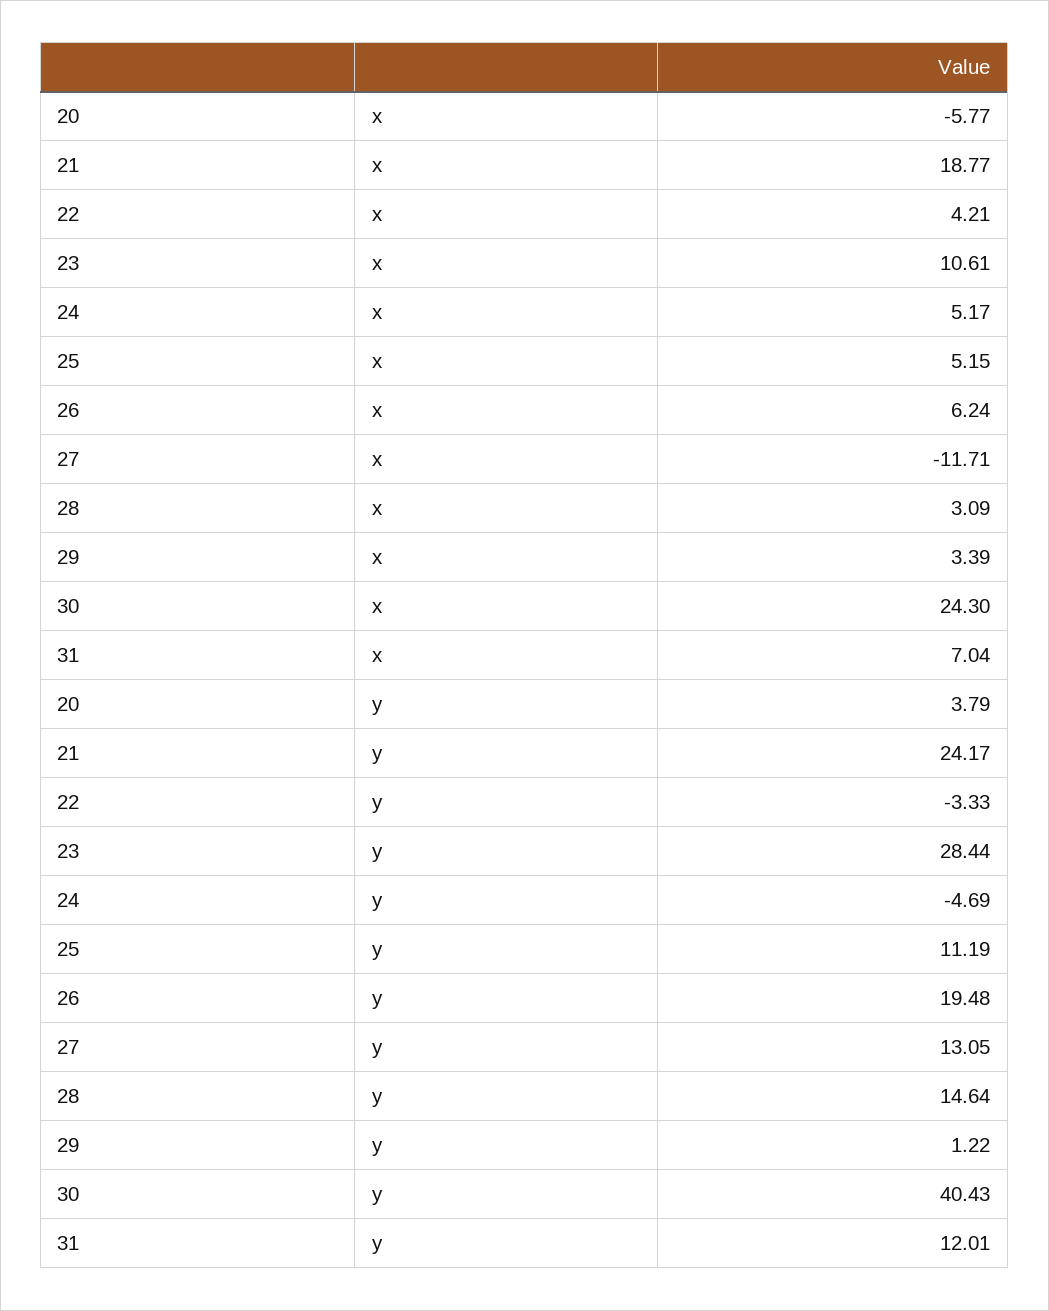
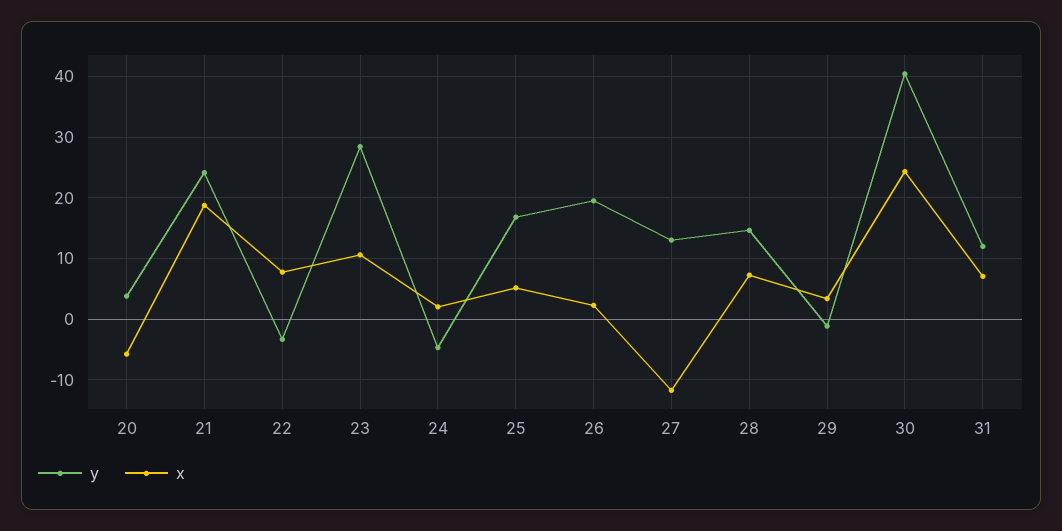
x, 22: 4.21 -> 8
x, 24: 5.17 -> 2
x, 26: 6.24 -> 2
x, 28: 3.09 -> 7
y, 25: 11.19 -> 17
y, 29: 1.22 -> -1

